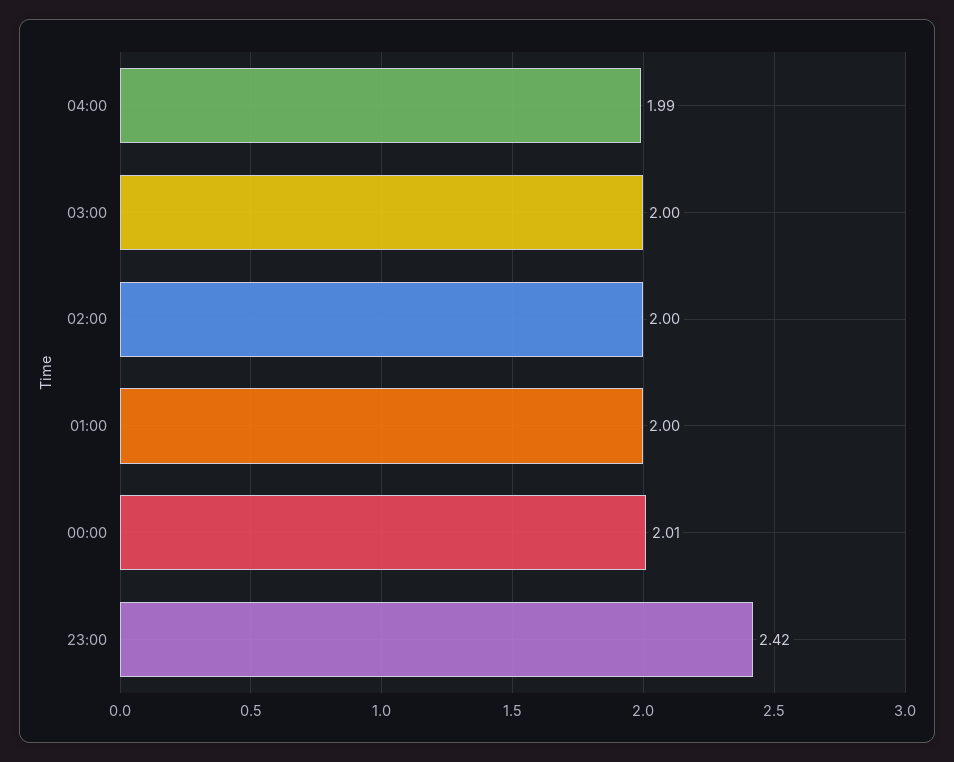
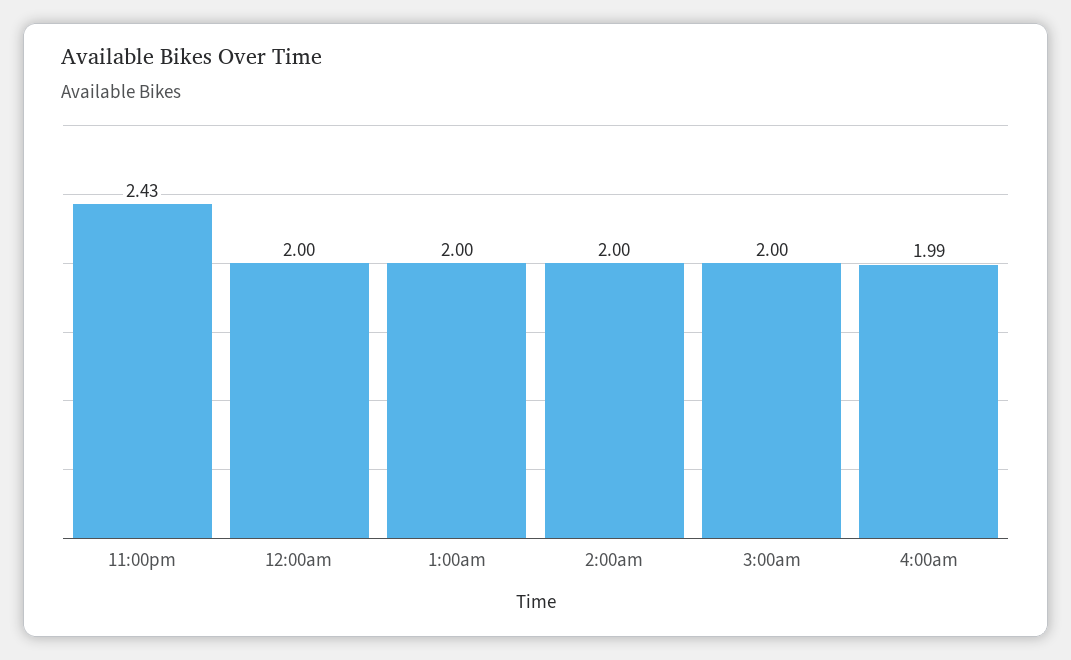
00:00: 2.01 -> 2
23:00: 2.42 -> 2.43

